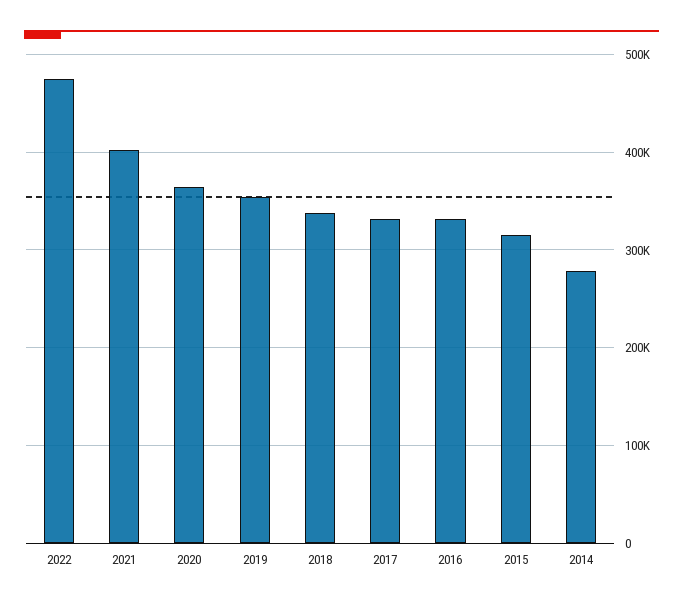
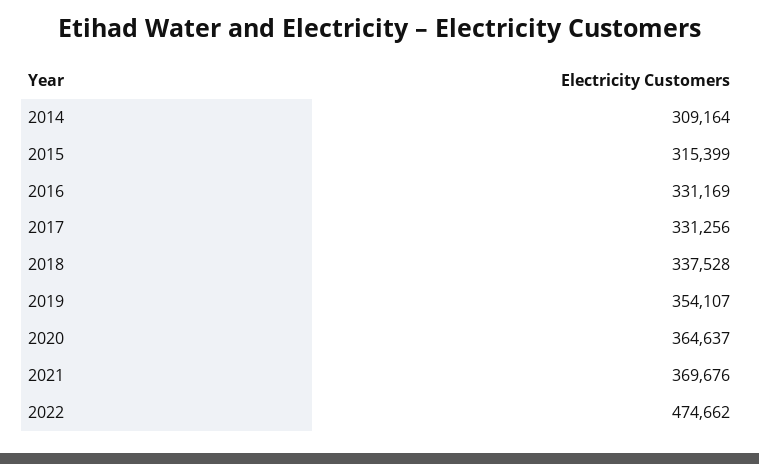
2021: 400000 -> 369676
2014: 280000 -> 309164

